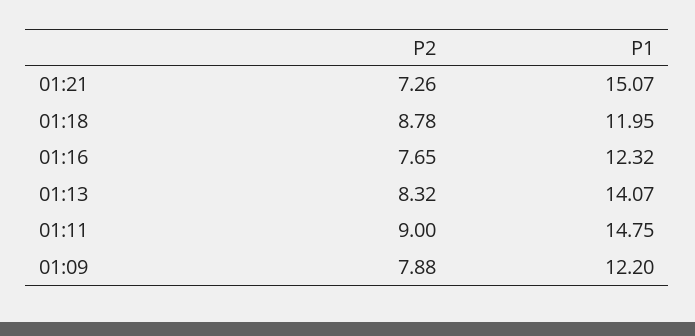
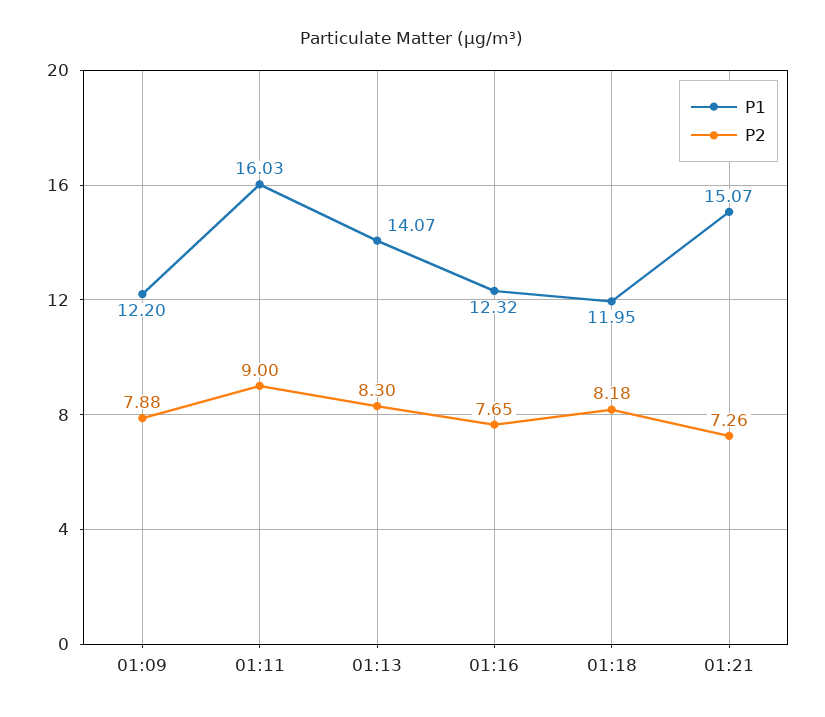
P2, 01:18: 8.78 -> 8.18
P2, 01:13: 8.32 -> 8.3
P1, 01:11: 14.75 -> 16.03

